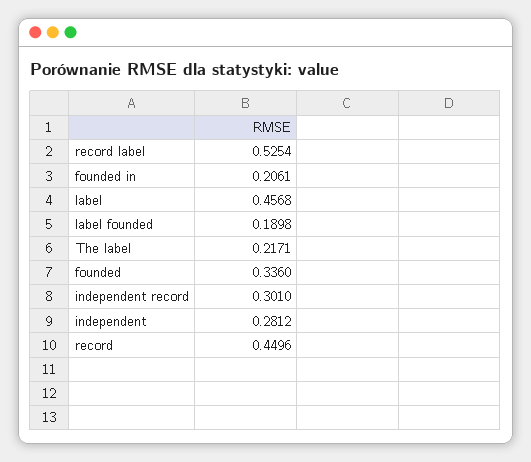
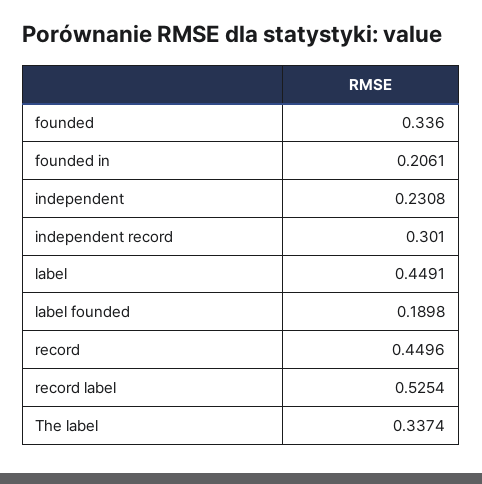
label: 0.4568 -> 0.4491
The label: 0.2171 -> 0.3374
independent: 0.2812 -> 0.2308

